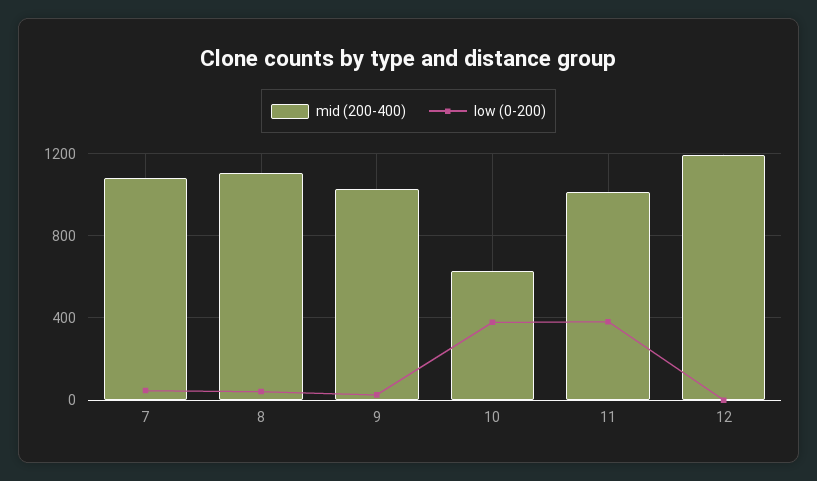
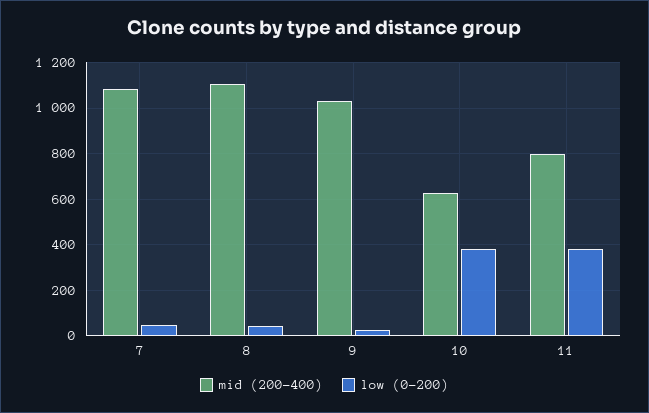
mid (200-400), 11: 1000 -> 800
mid (200-400), 12: 1200 -> none
low (0-200), 12: 0 -> none

